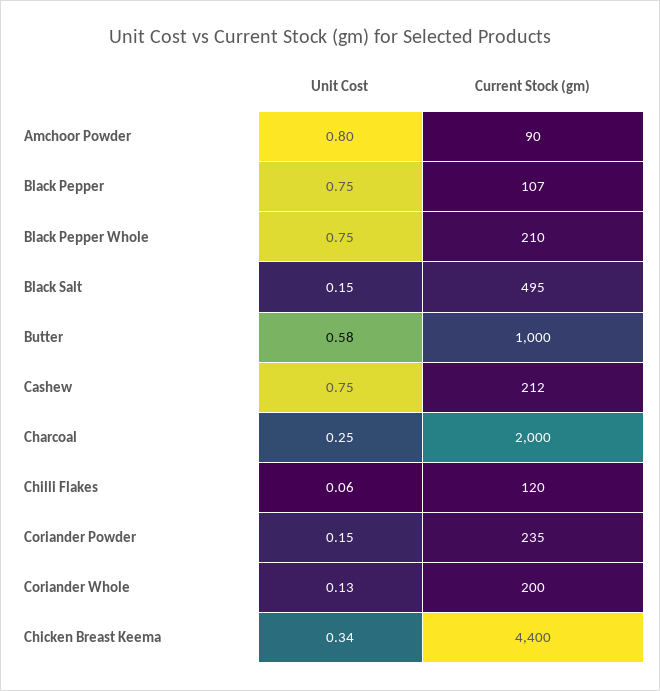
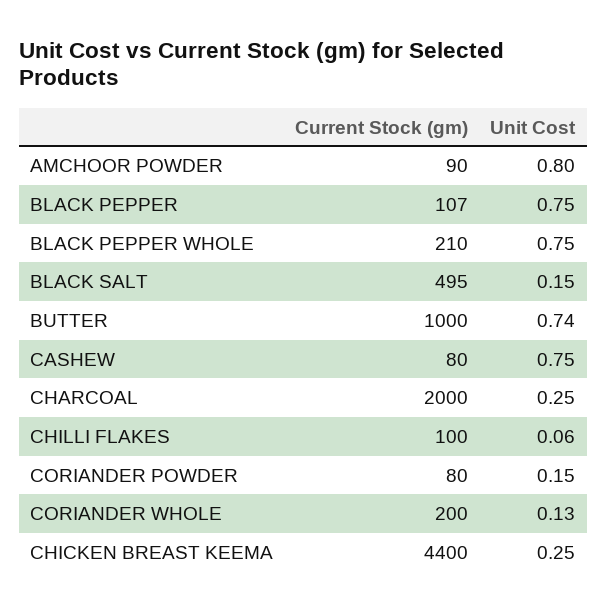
Unit Cost, Butter: 0.58 -> 0.74
Current Stock (gm), Cashew: 212 -> 80
Current Stock (gm), Chilli Flakes: 120 -> 100
Current Stock (gm), Coriander Powder: 235 -> 80
Unit Cost, Chicken Breast Keema: 0.34 -> 0.25

